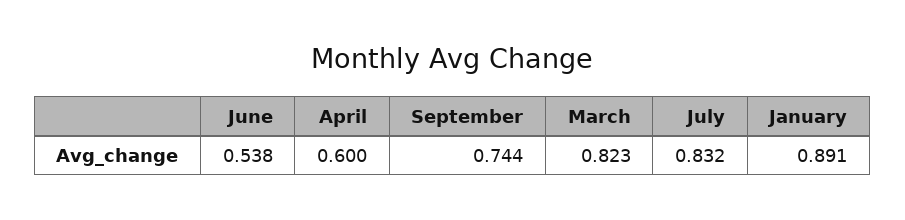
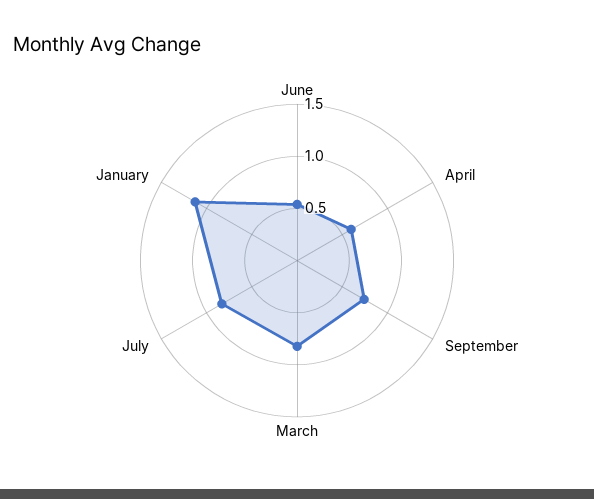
January: 0.891 -> 1.1

